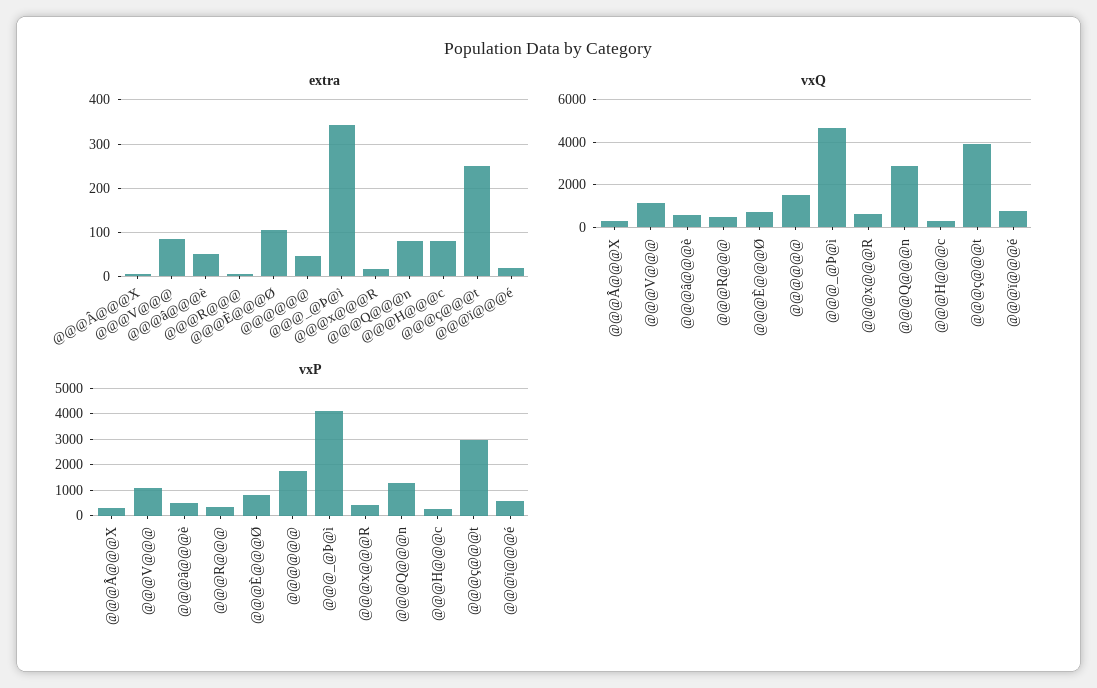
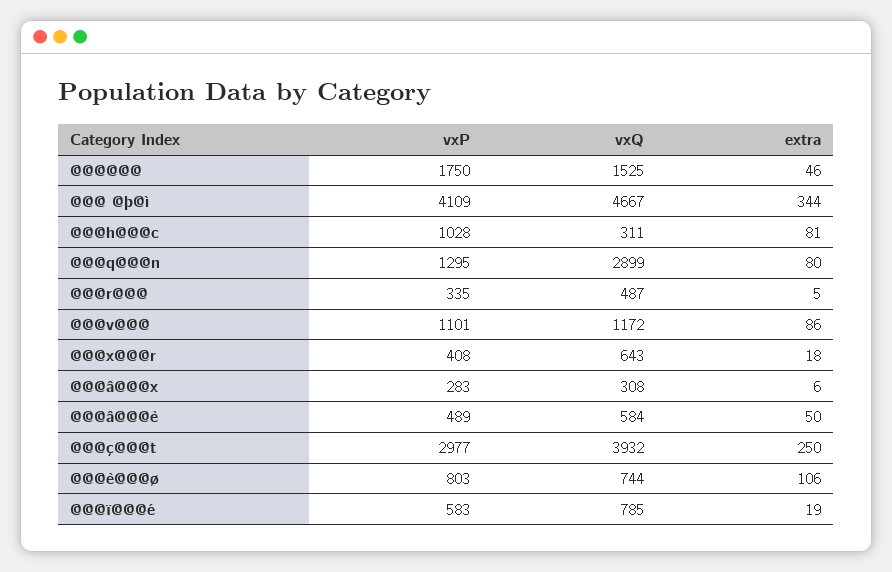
vxP, @@@H@@@c: 250 -> 1028

